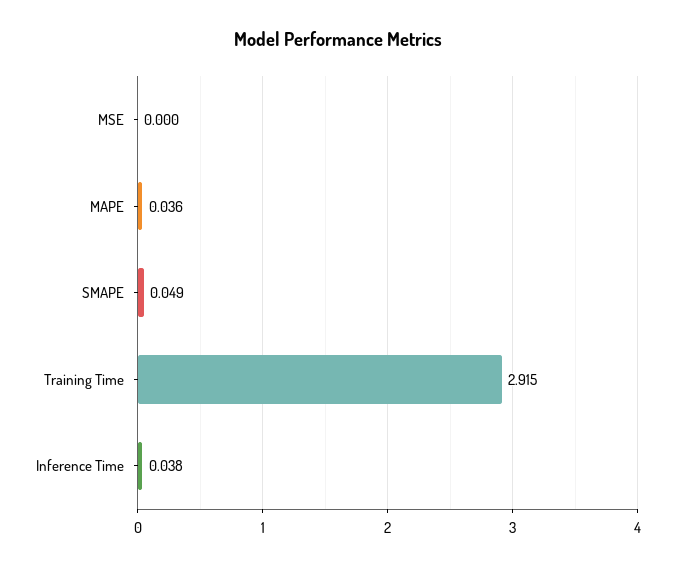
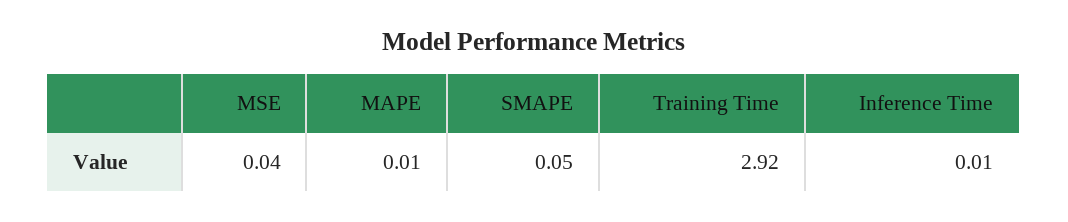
MSE: 0 -> 0.04
MAPE: 0.036 -> 0.01
Inference Time: 0.038 -> 0.01

